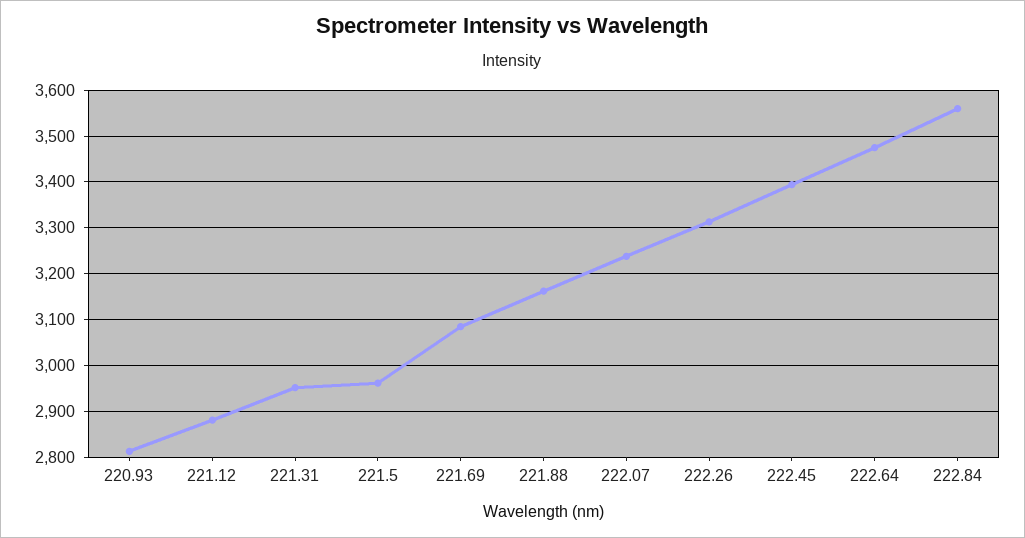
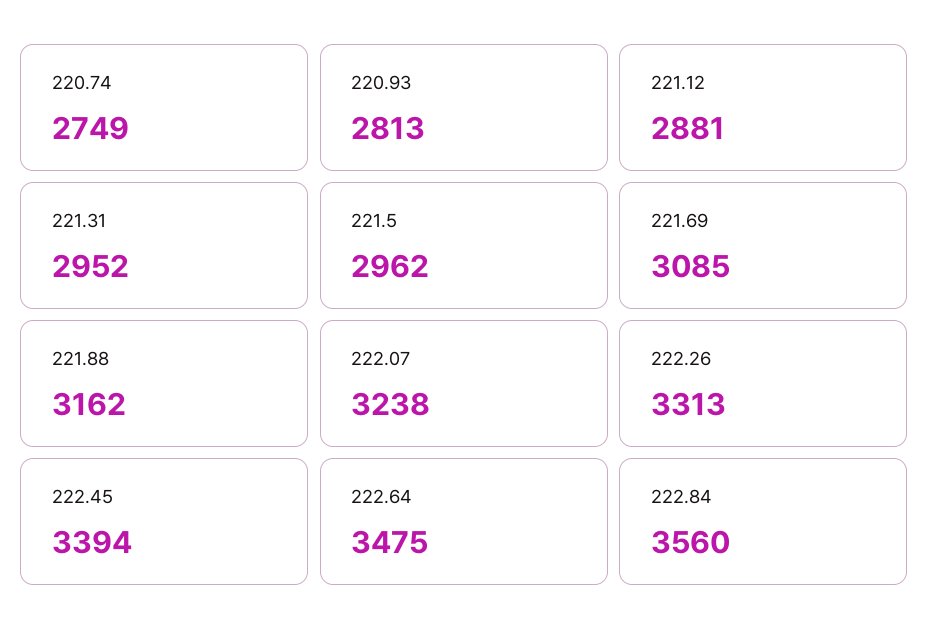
220.74: none -> 2749

